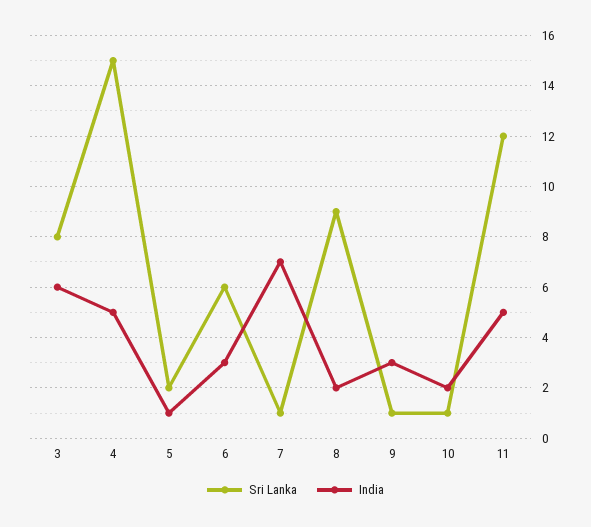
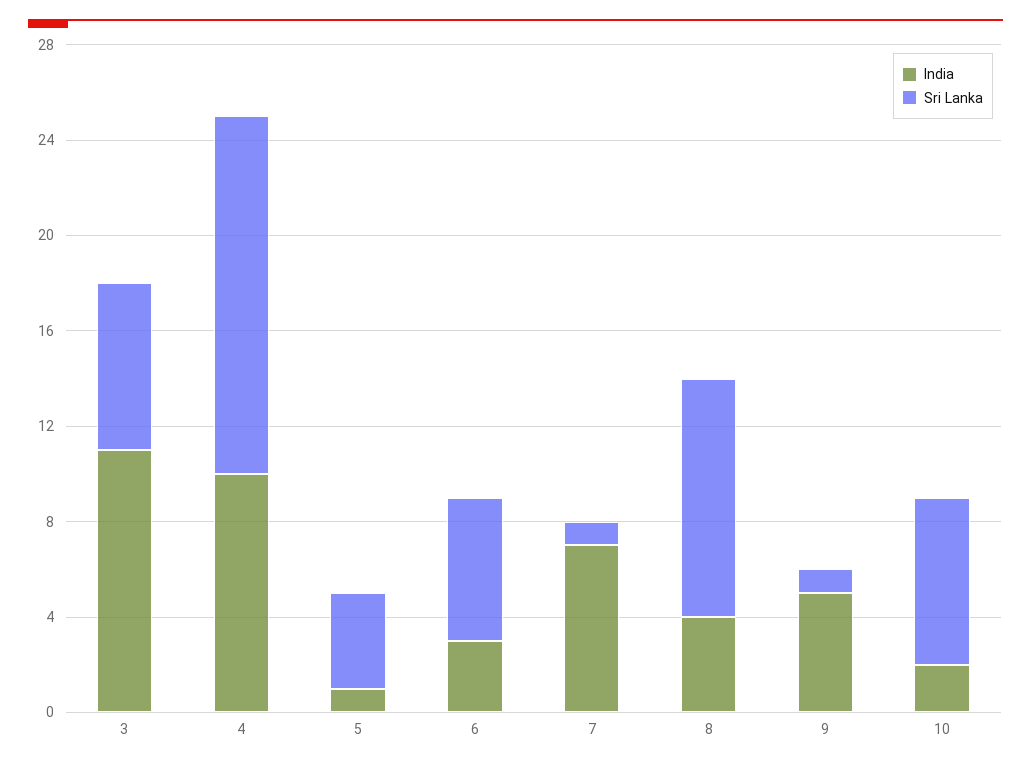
Sri Lanka, 3: 8 -> 7
India, 3: 6 -> 11
India, 4: 5 -> 10
Sri Lanka, 5: 2 -> 4
Sri Lanka, 8: 9 -> 10
India, 8: 2 -> 4
India, 9: 3 -> 5
Sri Lanka, 10: 1 -> 7
Sri Lanka, 11: 12 -> none
India, 11: 5 -> none

